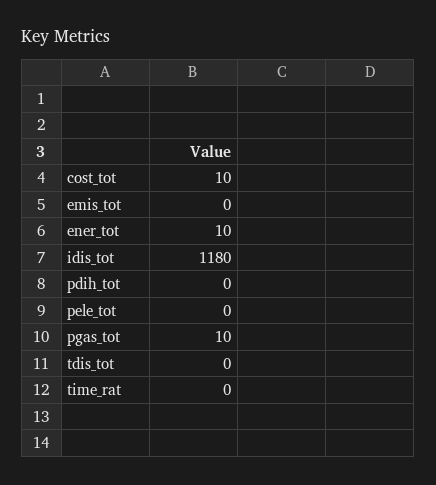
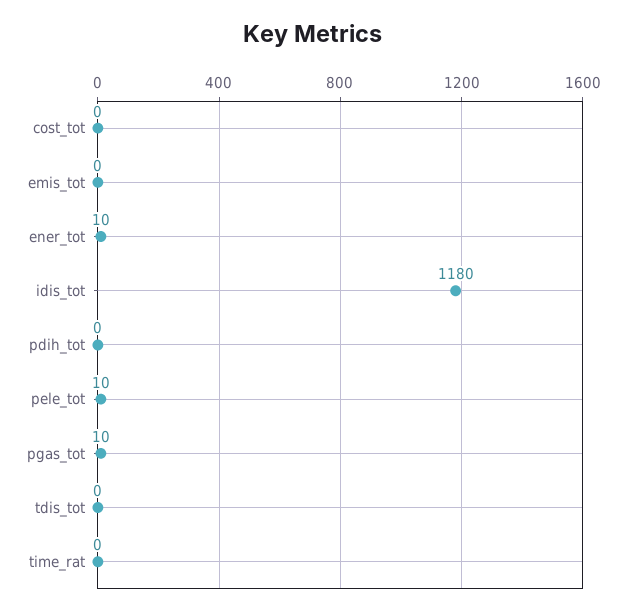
cost_tot: 10 -> 0
pele_tot: 0 -> 10

